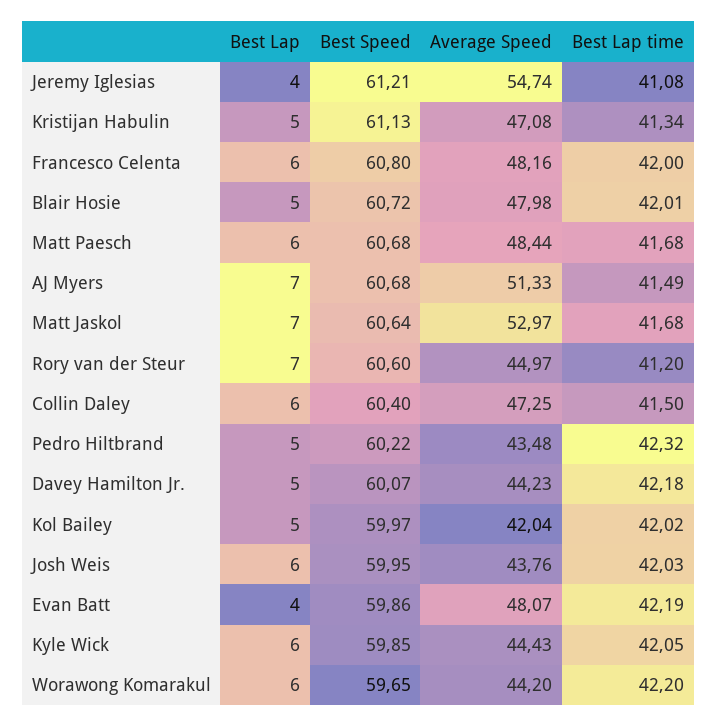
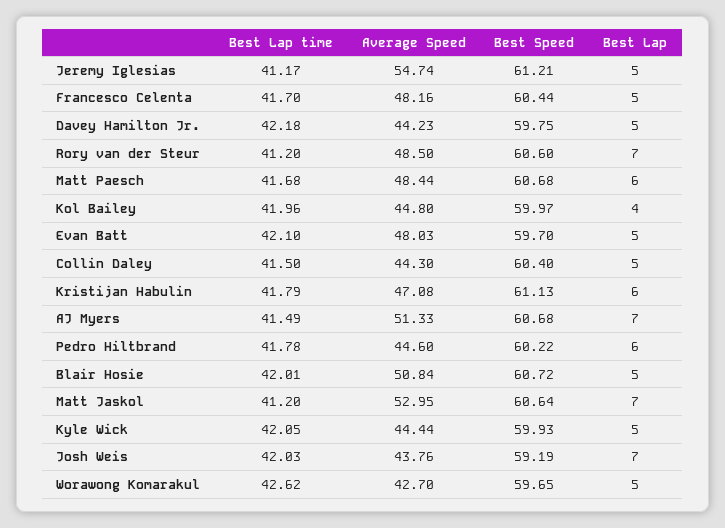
Best Lap, Jeremy Iglesias: 4 -> 5
Best Lap time, Jeremy Iglesias: 41.08 -> 41.17
Best Lap, Kristijan Habulin: 5 -> 6
Best Lap time, Kristijan Habulin: 41.34 -> 41.79
Best Lap, Francesco Celenta: 6 -> 5
Best Speed, Francesco Celenta: 60.8 -> 60.44
Best Lap time, Francesco Celenta: 42 -> 41.7
Average Speed, Blair Hosie: 47.98 -> 50.84
Average Speed, Matt Jaskol: 52.97 -> 52.95
Best Lap time, Matt Jaskol: 41.68 -> 41.2
Average Speed, Rory van der Steur: 44.97 -> 48.5
Best Lap, Collin Daley: 6 -> 5
Average Speed, Collin Daley: 47.25 -> 44.3
Best Lap, Pedro Hiltbrand: 5 -> 6
Average Speed, Pedro Hiltbrand: 43.48 -> 44.6
Best Lap time, Pedro Hiltbrand: 42.32 -> 41.78
Best Speed, Davey Hamilton Jr.: 60.07 -> 59.75
Best Lap, Kol Bailey: 5 -> 4
Average Speed, Kol Bailey: 42.04 -> 44.8
Best Lap time, Kol Bailey: 42.02 -> 41.96
Best Lap, Josh Weis: 6 -> 7
Best Speed, Josh Weis: 59.95 -> 59.19
Best Lap, Evan Batt: 4 -> 5
Best Speed, Evan Batt: 59.86 -> 59.7
Average Speed, Evan Batt: 48.07 -> 48.03
Best Lap time, Evan Batt: 42.19 -> 42.1
Best Lap, Kyle Wick: 6 -> 5
Best Speed, Kyle Wick: 59.85 -> 59.93
Average Speed, Kyle Wick: 44.43 -> 44.44
Best Lap, Worawong Komarakul: 6 -> 5
Average Speed, Worawong Komarakul: 44.2 -> 42.7
Best Lap time, Worawong Komarakul: 42.2 -> 42.62

